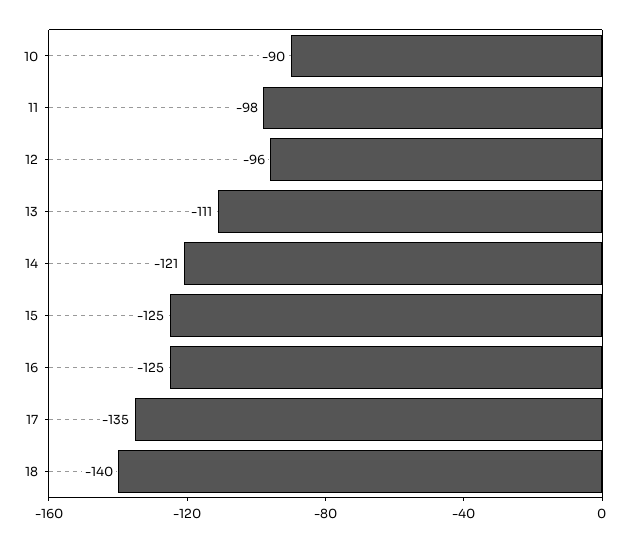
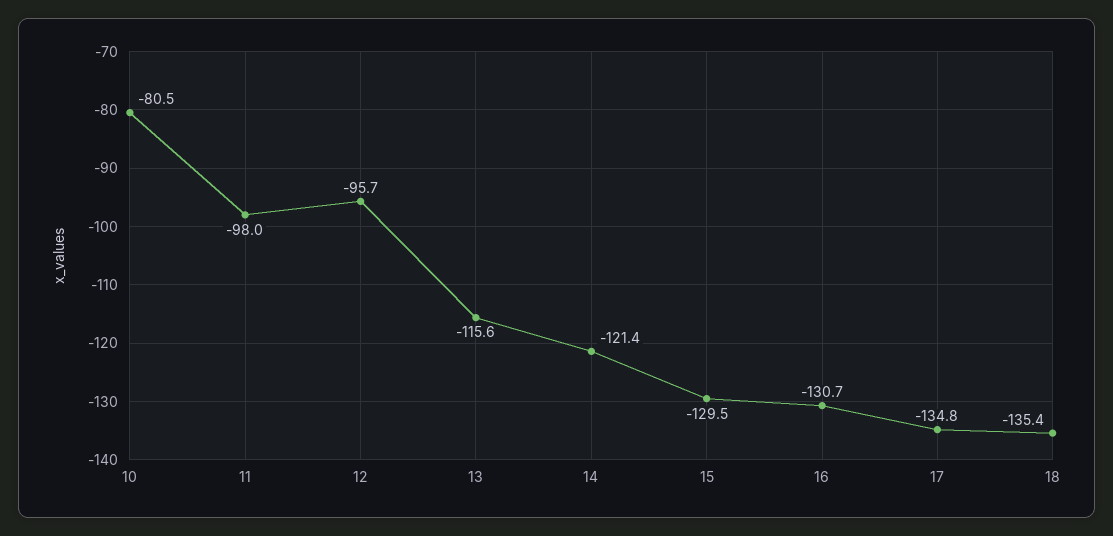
10: -90 -> -80.5
13: -111 -> -115.6
15: -125 -> -129.5
16: -125 -> -130.7
18: -140 -> -135.4

